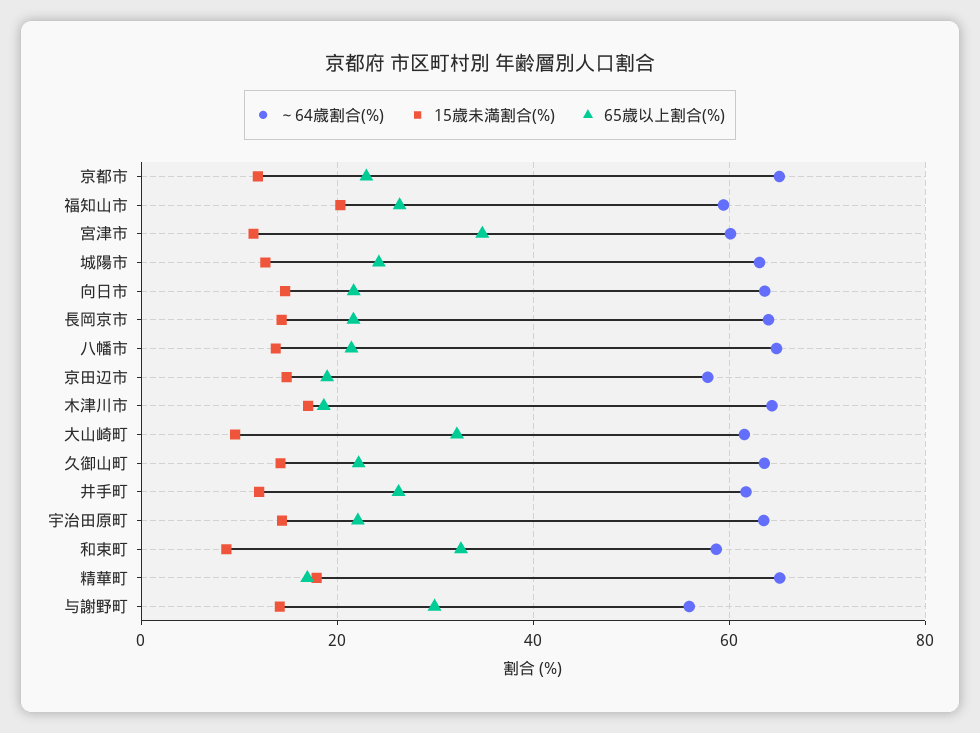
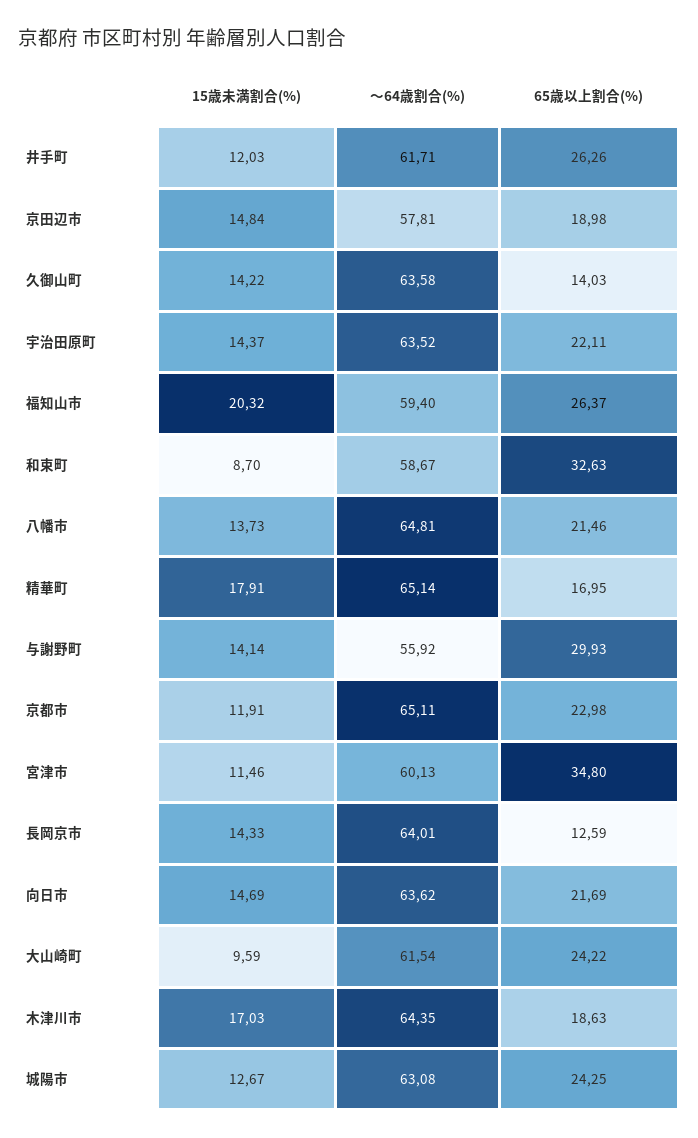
65歳以上割合(%), 長岡京市: 22 -> 12.59
65歳以上割合(%), 大山崎町: 32 -> 24.22
65歳以上割合(%), 久御山町: 22 -> 14.03

